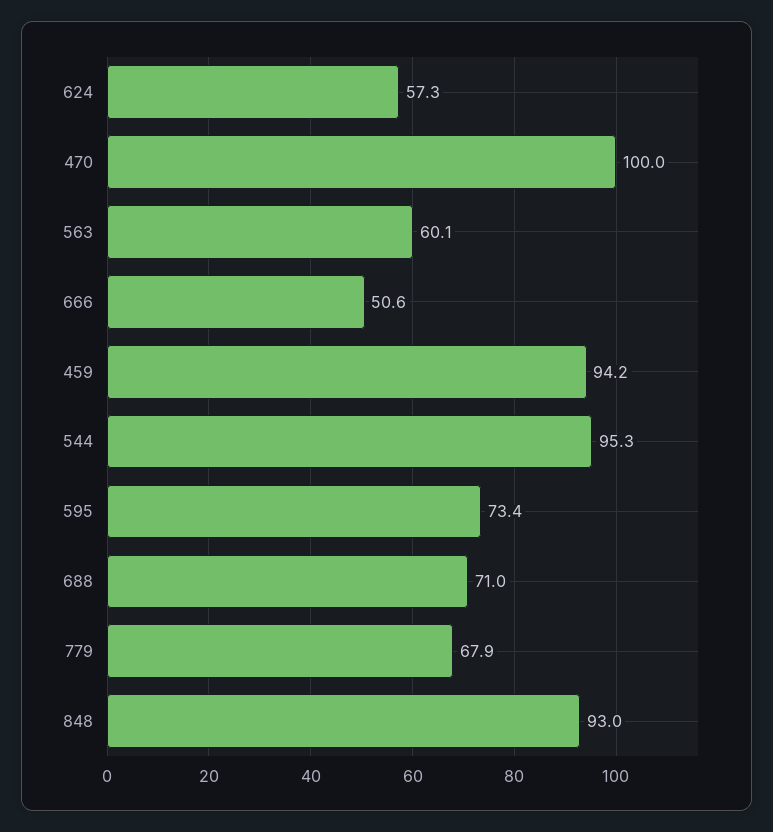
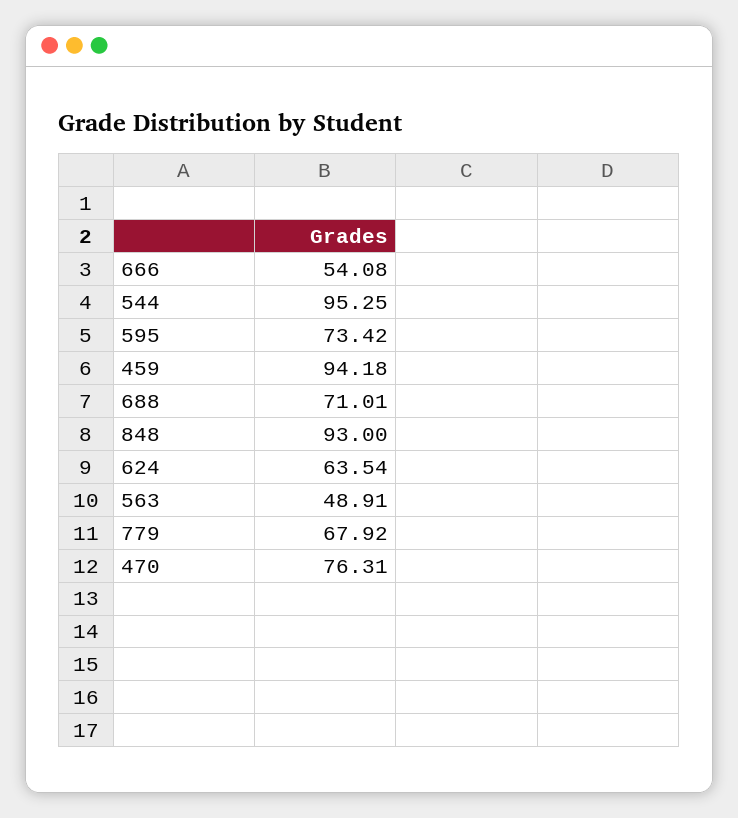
624: 57.3 -> 63.54
470: 100 -> 76.31
563: 60.1 -> 48.91
666: 50.6 -> 54.08

